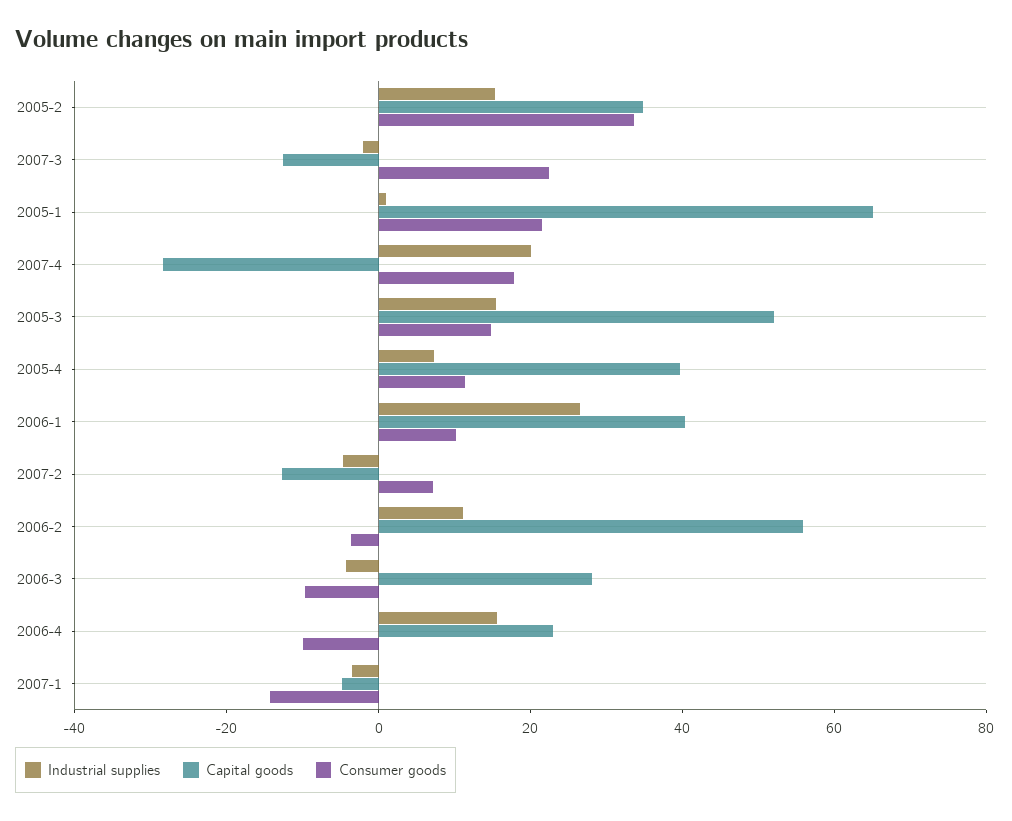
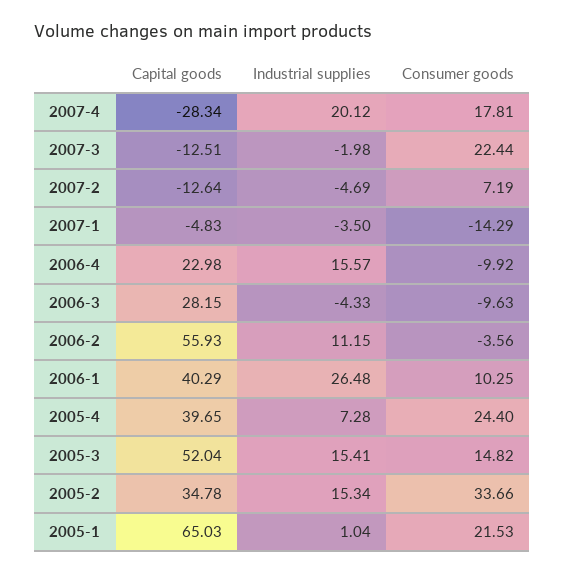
Consumer goods, 2005-4: 10 -> 24.4

